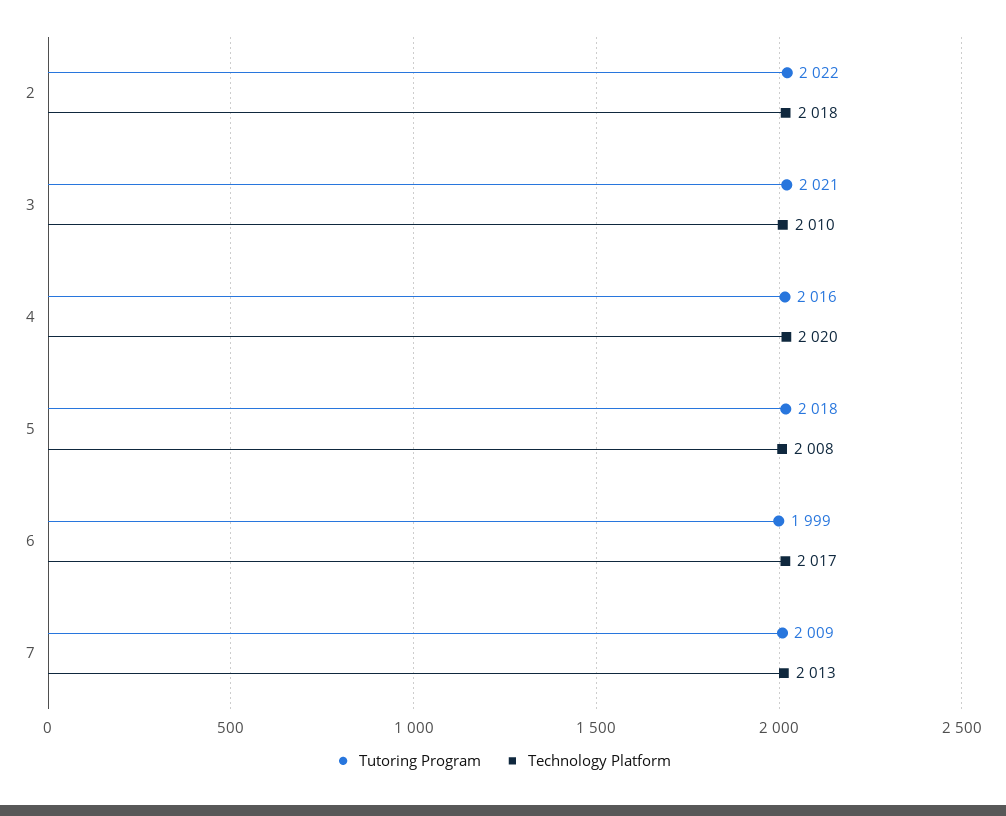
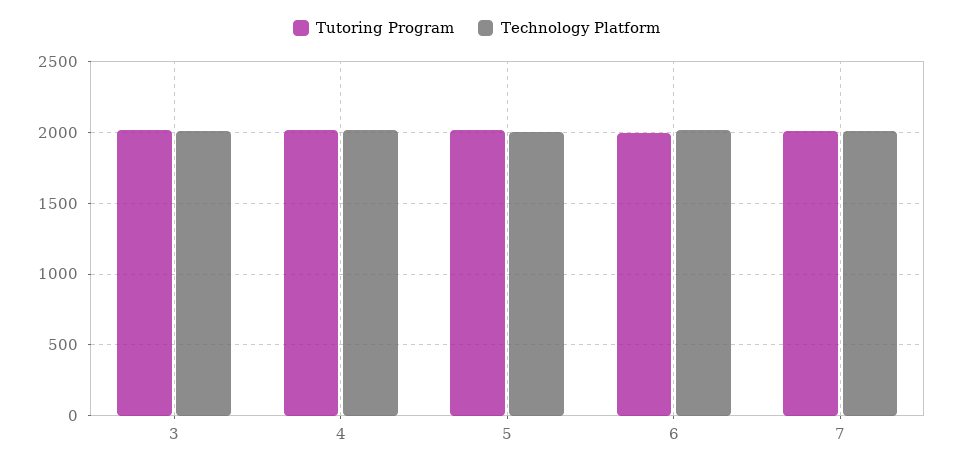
Tutoring Program, 2: 2022 -> none
Technology Platform, 2: 2018 -> none

